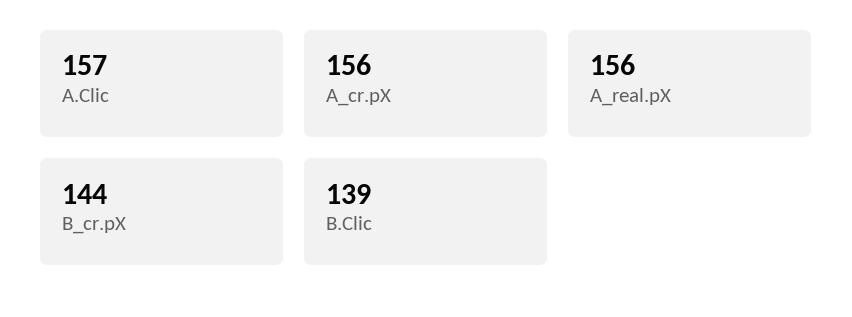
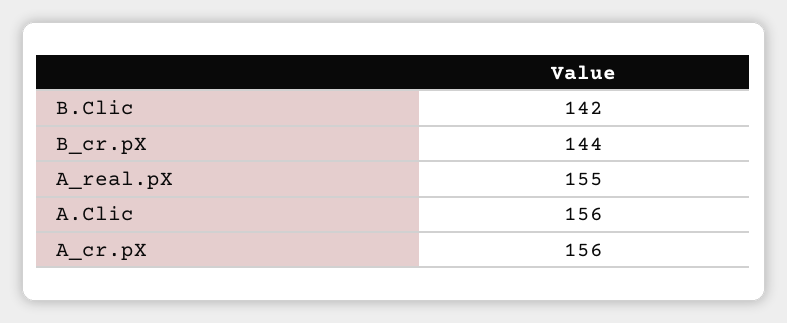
A.Clic: 157 -> 156
A_real.pX: 156 -> 155
B.Clic: 139 -> 142

